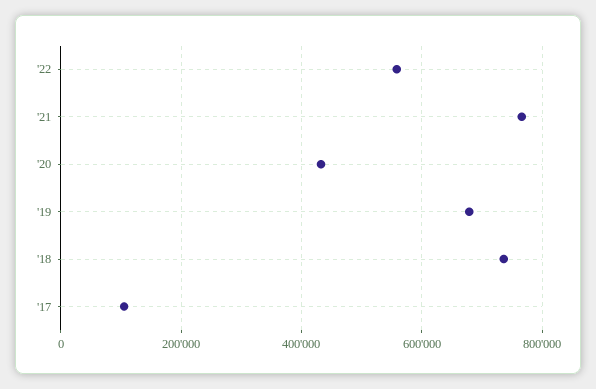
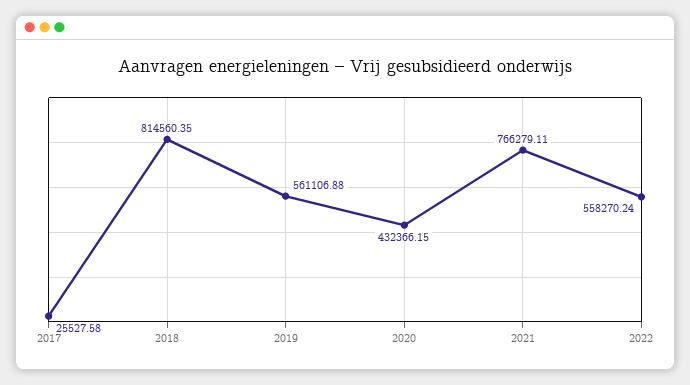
'19: 680000 -> 561106.88
'18: 740000 -> 814560.35
'17: 100000 -> 25527.58

